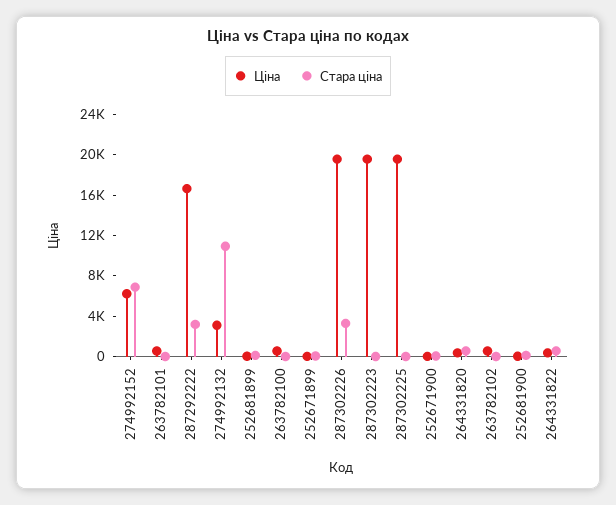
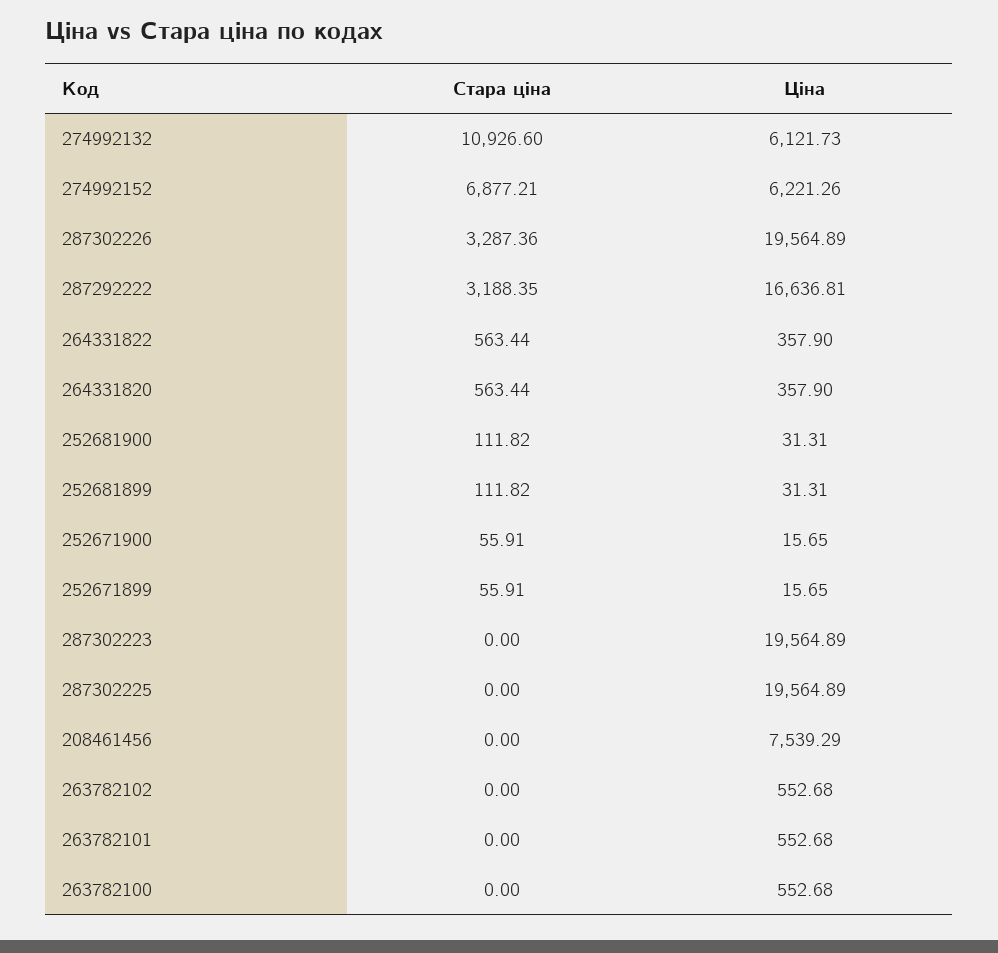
Ціна, 274992132: 3000 -> 6121.73
Стара ціна, 208461456: none -> 0
Ціна, 208461456: none -> 7539.29

